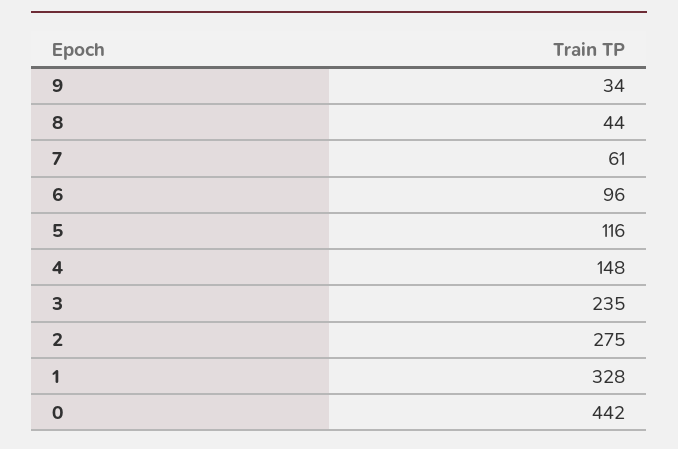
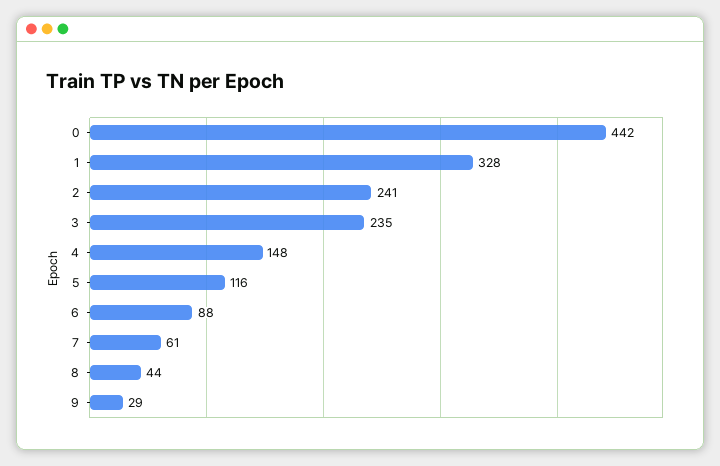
9: 34 -> 29
6: 96 -> 88
2: 275 -> 241

